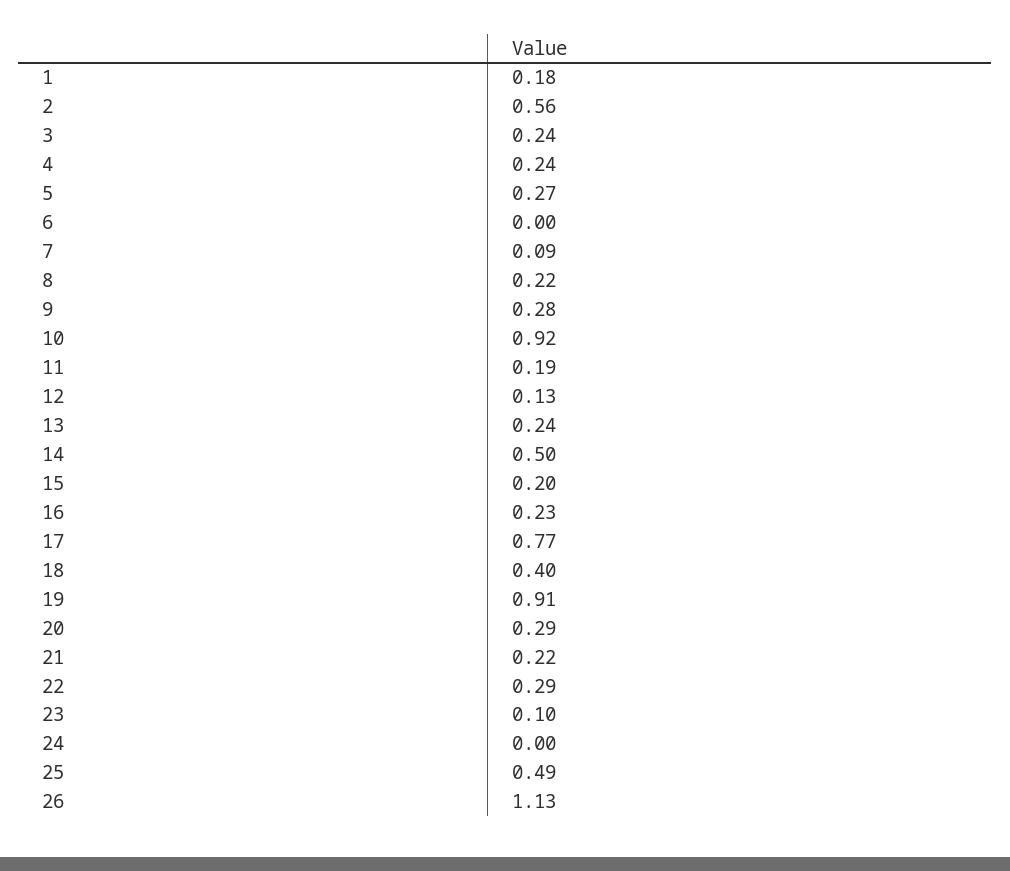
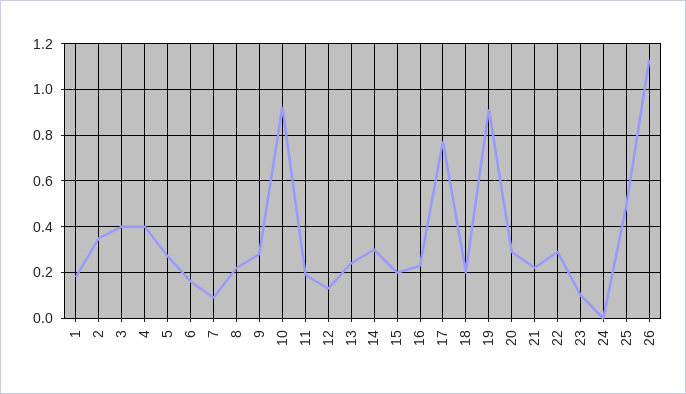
2: 0.56 -> 0.35
3: 0.24 -> 0.4
4: 0.24 -> 0.4
6: 0 -> 0.15
14: 0.5 -> 0.3
18: 0.4 -> 0.2

